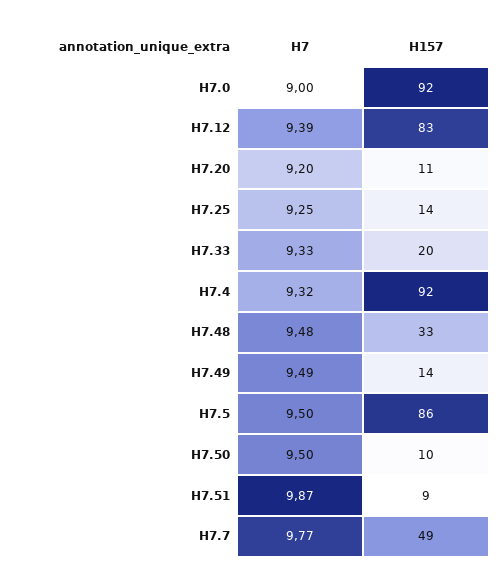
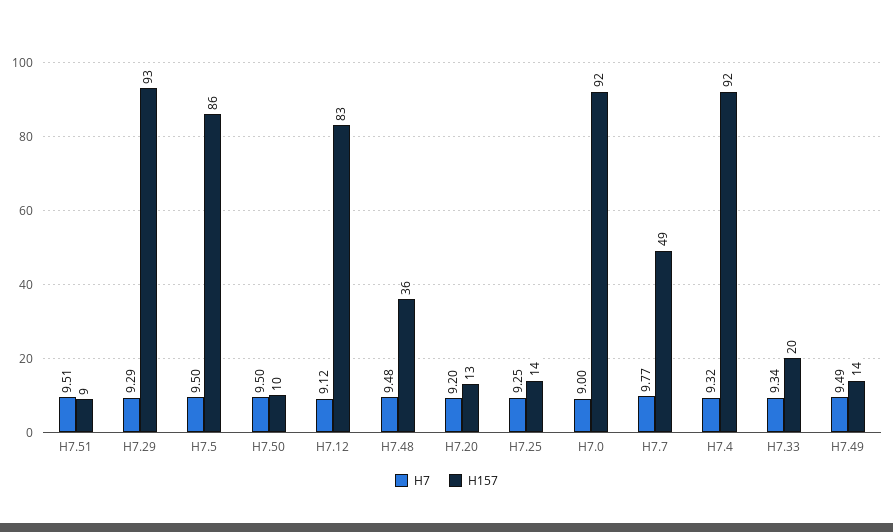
H7, H7.12: 9.39 -> 9.12
H157, H7.20: 11 -> 13
H7, H7.33: 9.33 -> 9.34
H157, H7.48: 33 -> 36
H7, H7.51: 9.87 -> 9.51
H7, H7.29: none -> 9.29
H157, H7.29: none -> 93

